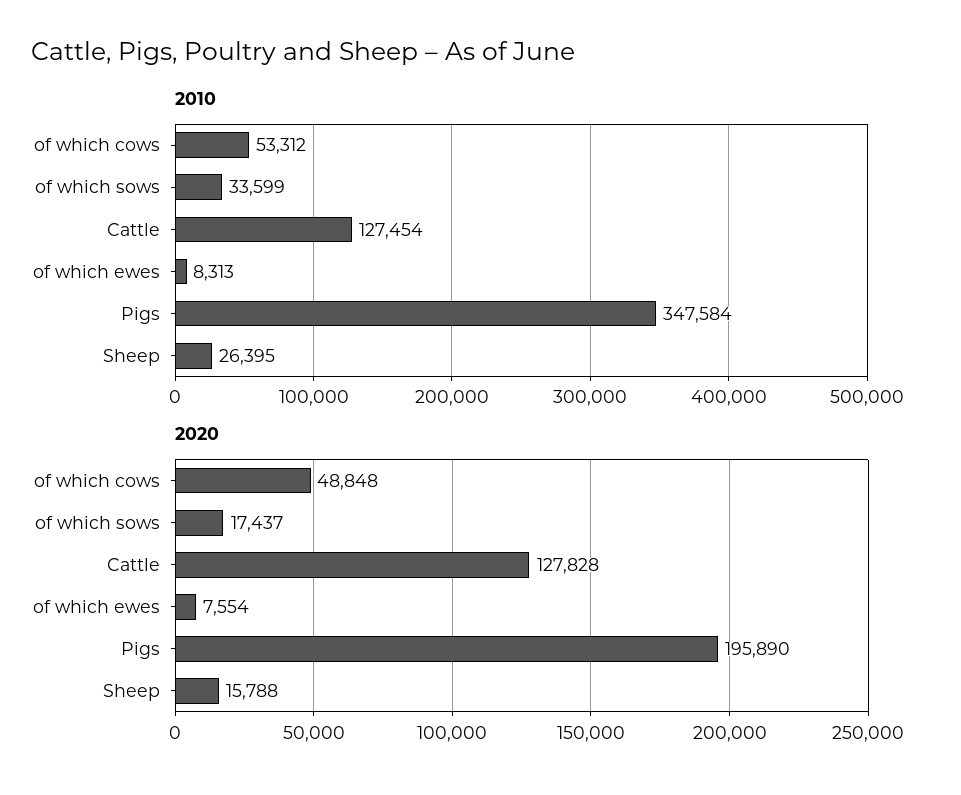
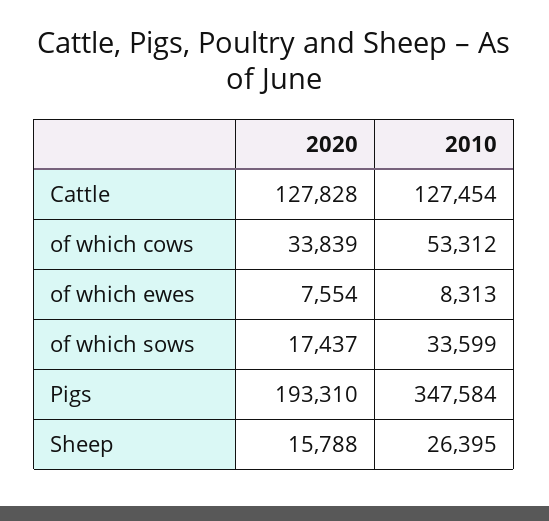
2020, of which cows: 48848 -> 33839
2020, Pigs: 195890 -> 193310

